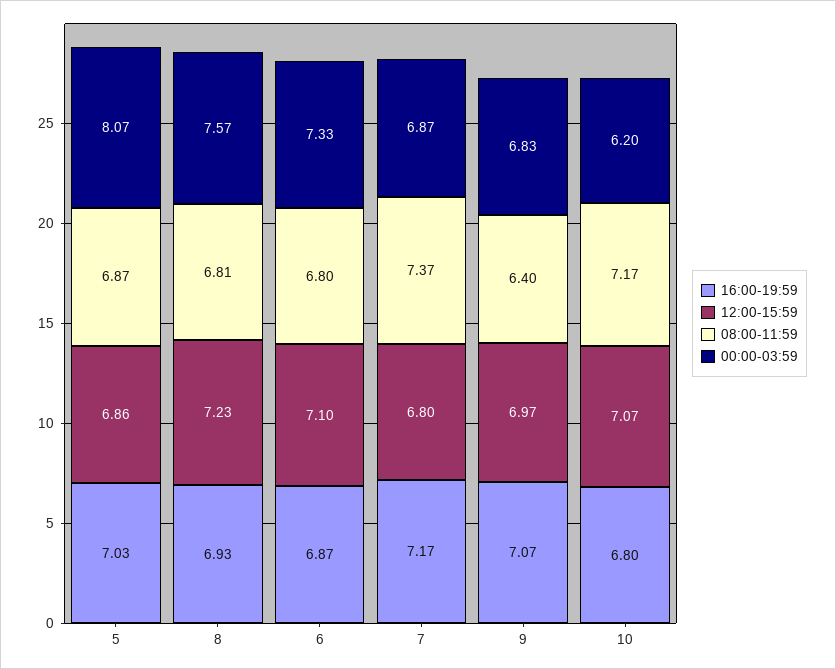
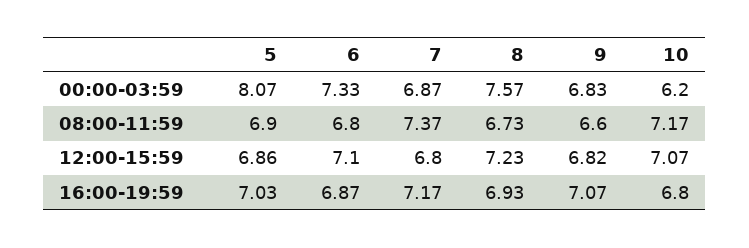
08:00-11:59, 5: 6.87 -> 6.9
08:00-11:59, 8: 6.81 -> 6.73
12:00-15:59, 9: 6.97 -> 6.82
08:00-11:59, 9: 6.4 -> 6.6

